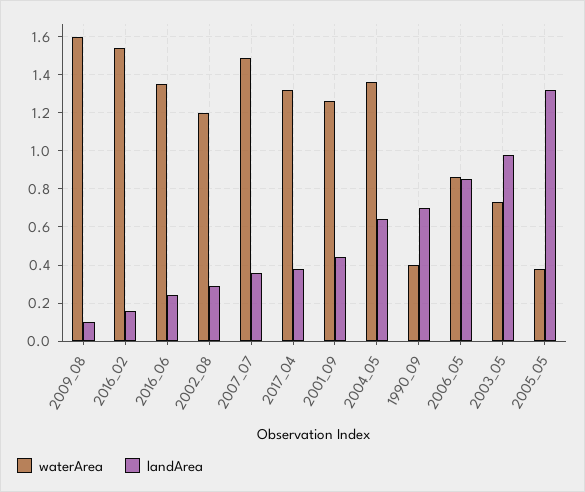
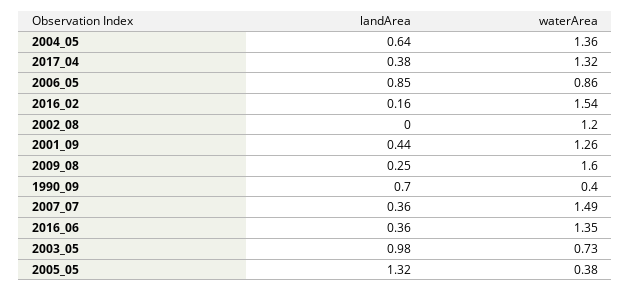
landArea, 2009_08: 0.1 -> 0.25
landArea, 2016_06: 0.25 -> 0.36
landArea, 2002_08: 0.3 -> 0

